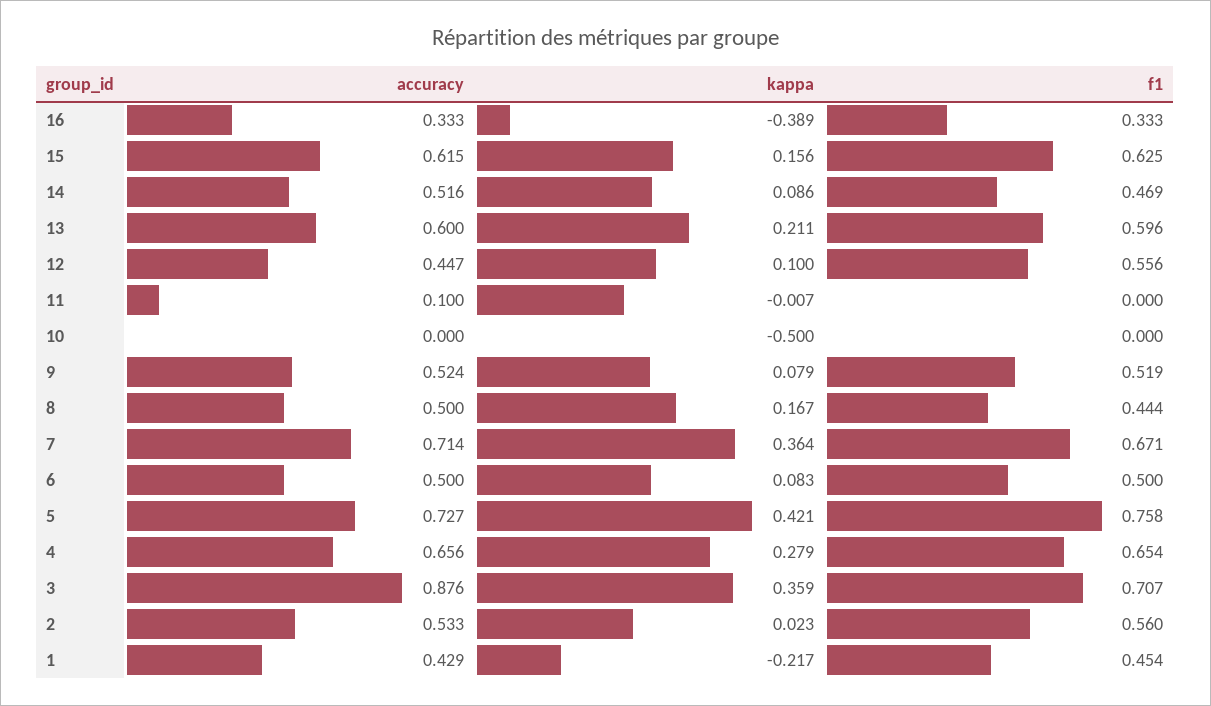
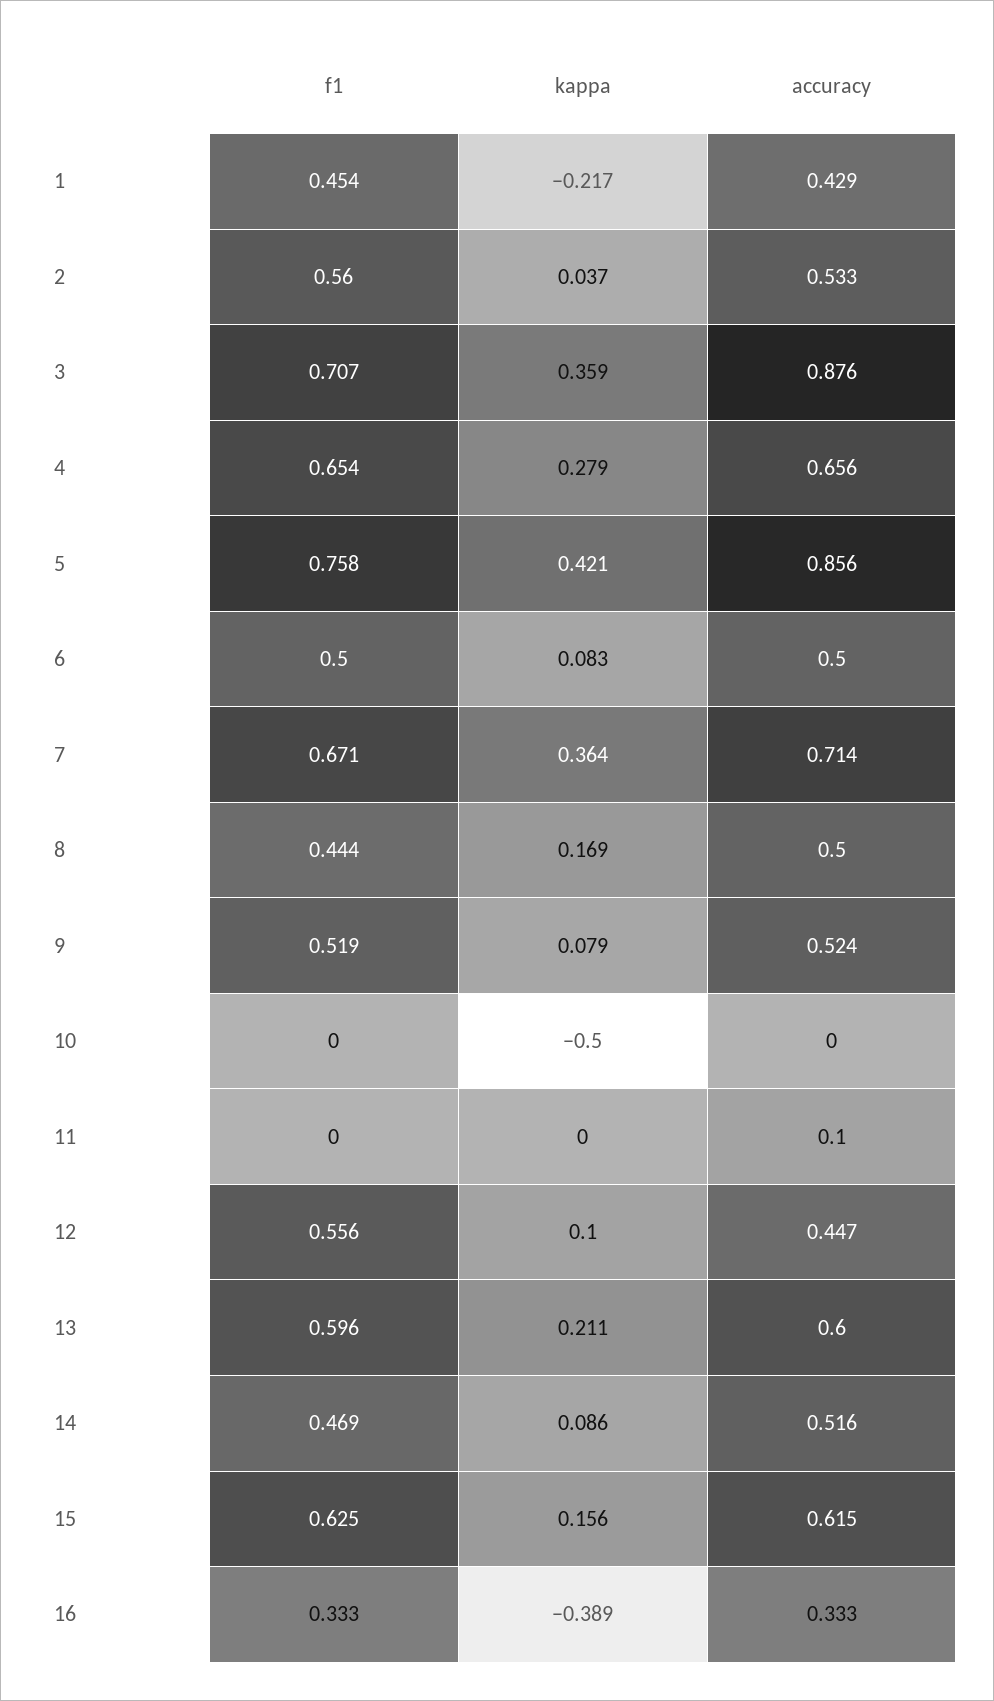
kappa, 11: -0.007 -> 0
kappa, 8: 0.167 -> 0.169
accuracy, 5: 0.727 -> 0.856
kappa, 2: 0.023 -> 0.037

